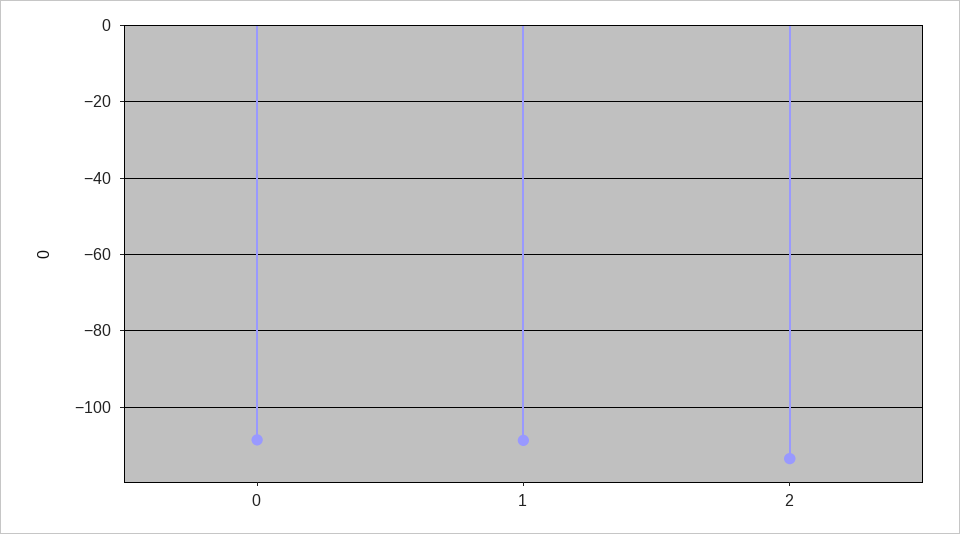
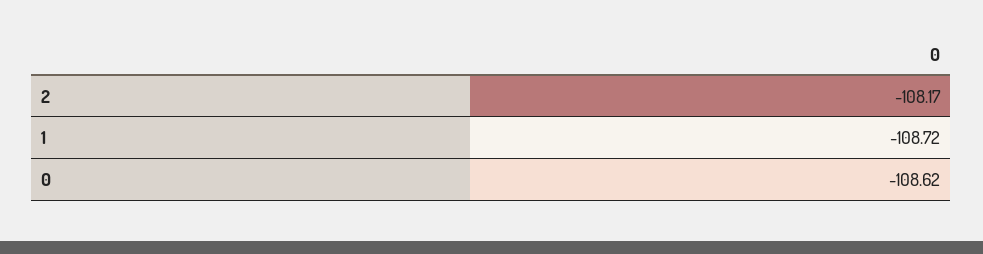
2: -114 -> -108.17

